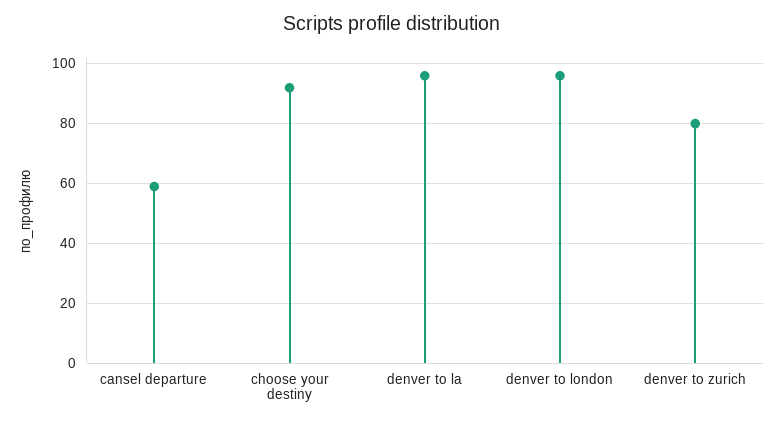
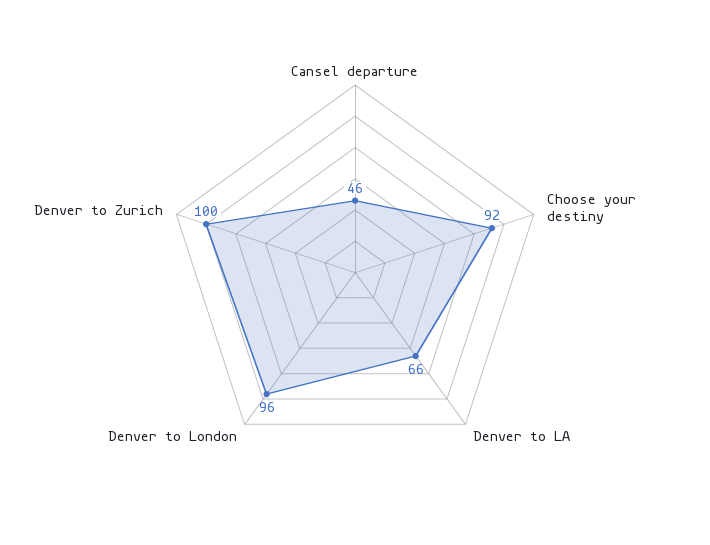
cansel departure: 60 -> 46
denver to la: 95 -> 66
denver to zurich: 80 -> 100

